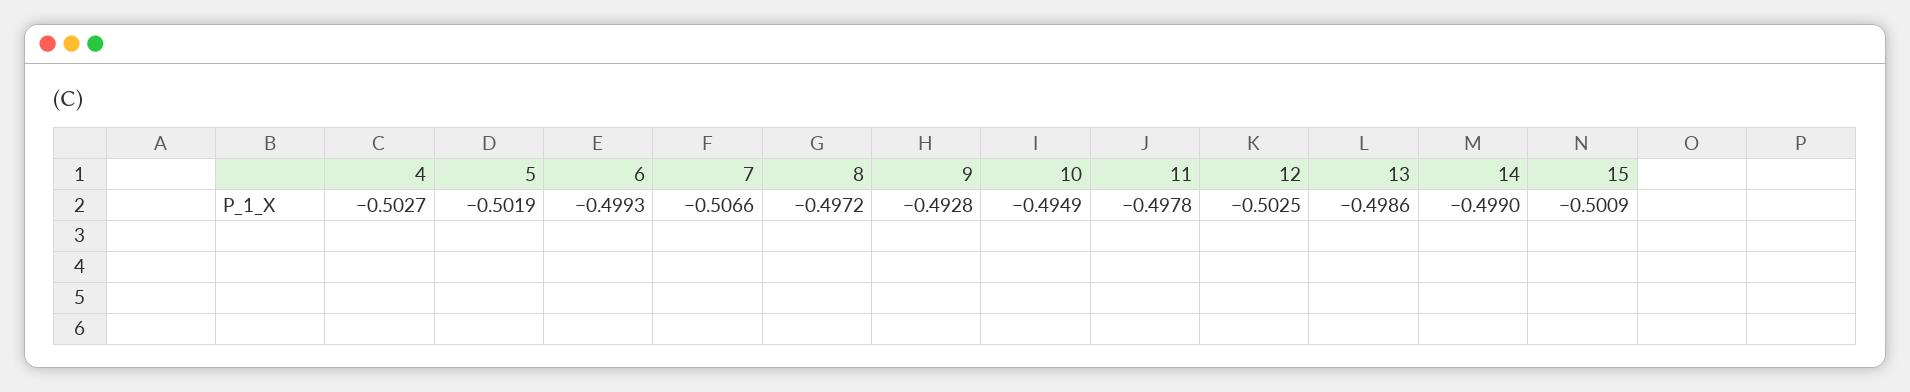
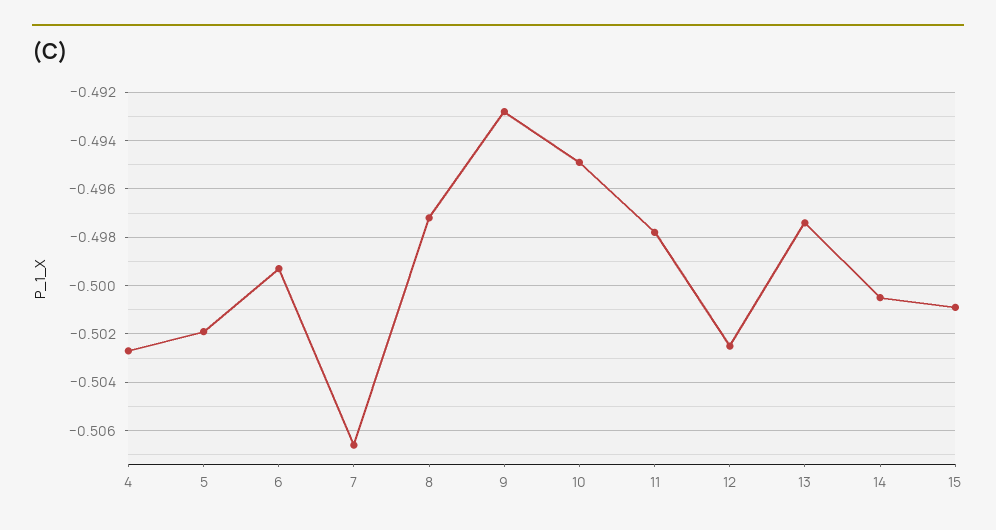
13: -0.4986 -> -0.4975
14: -0.499 -> -0.5005

